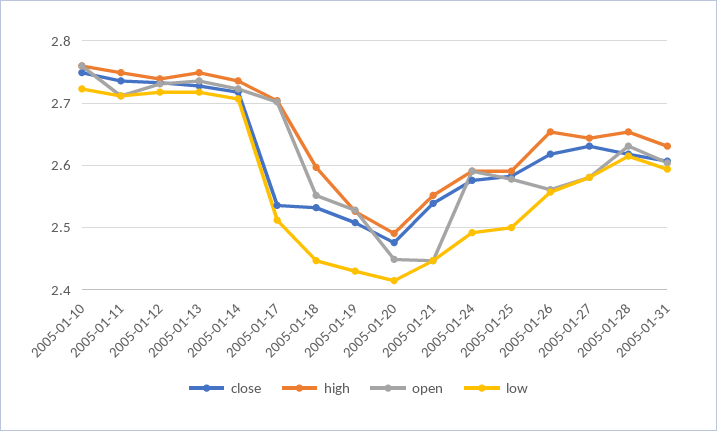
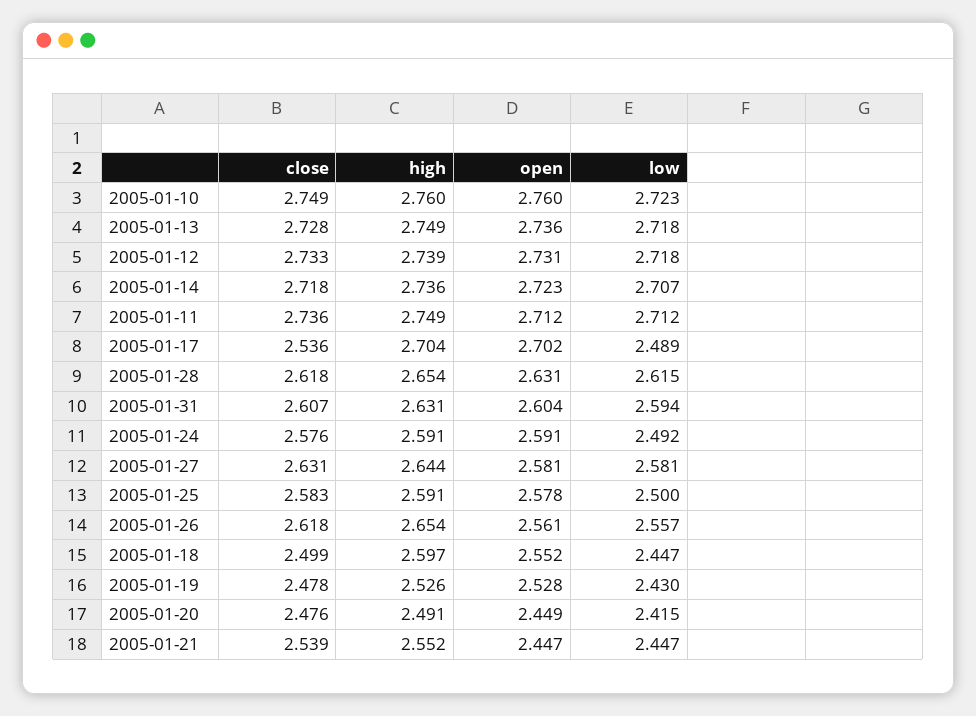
low, 2005-01-17: 2.51 -> 2.489
close, 2005-01-18: 2.53 -> 2.499
close, 2005-01-19: 2.51 -> 2.478

